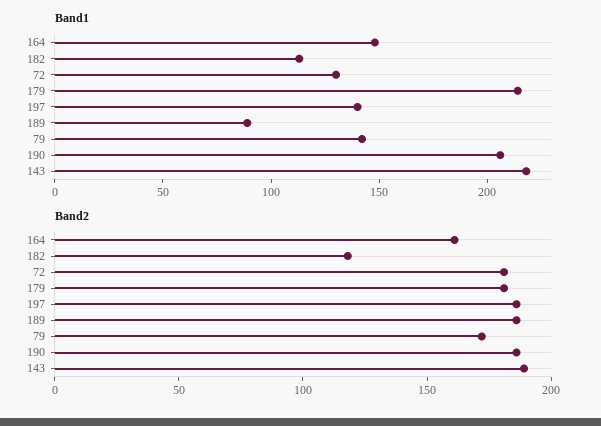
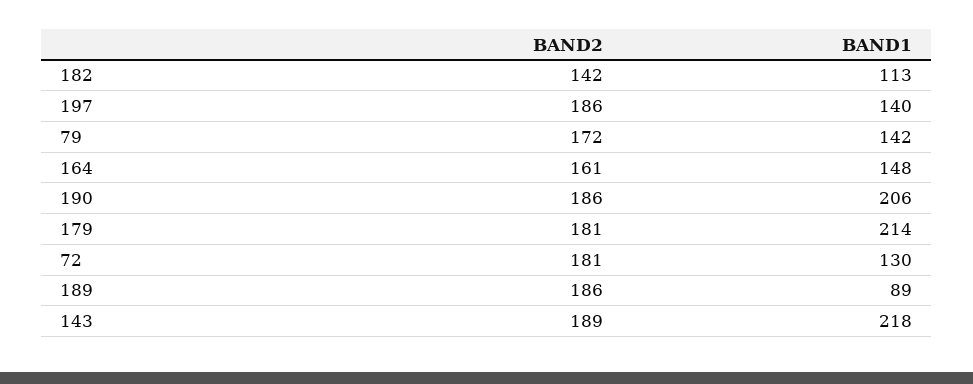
Band2, 182: 120 -> 142

